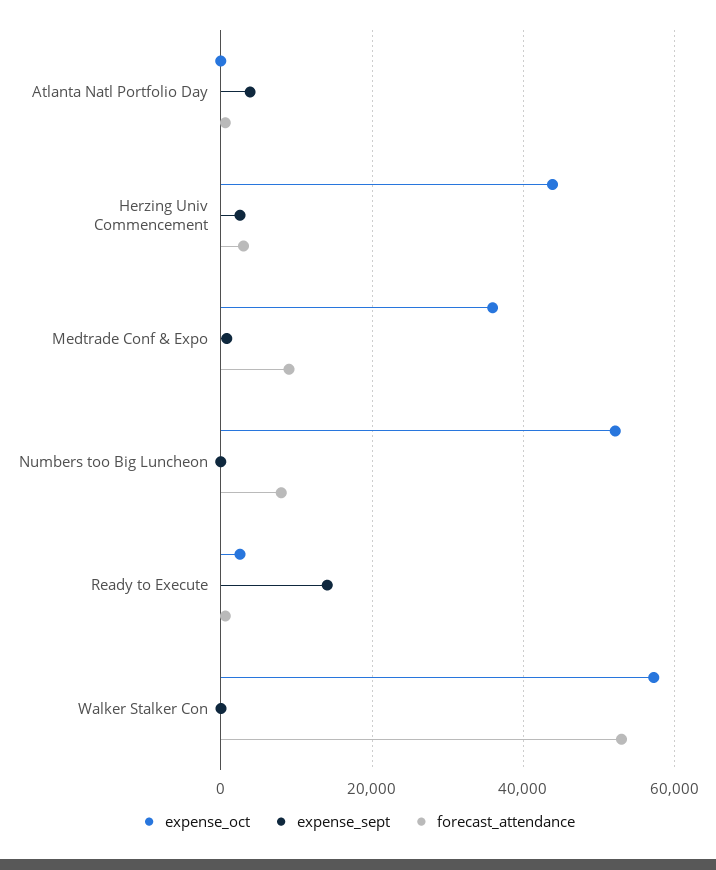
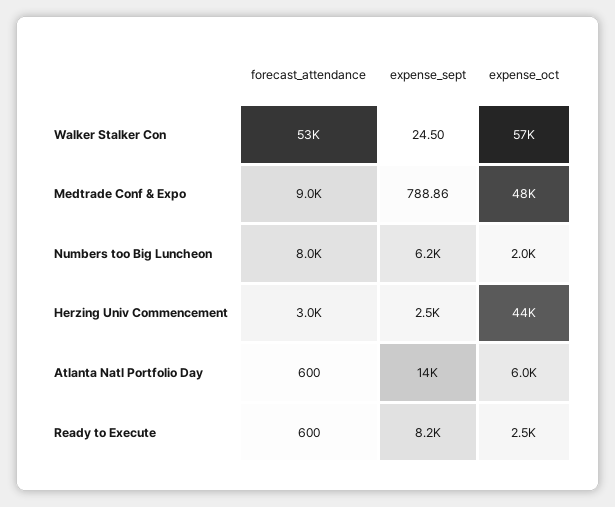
expense_oct, Atlanta Natl Portfolio Day: 0 -> 6000
expense_sept, Atlanta Natl Portfolio Day: 4000 -> 14000
expense_oct, Medtrade Conf & Expo: 36000 -> 48000
expense_oct, Numbers too Big Luncheon: 52000 -> 2000
expense_sept, Numbers too Big Luncheon: 0 -> 6200
expense_sept, Ready to Execute: 14000 -> 8200

